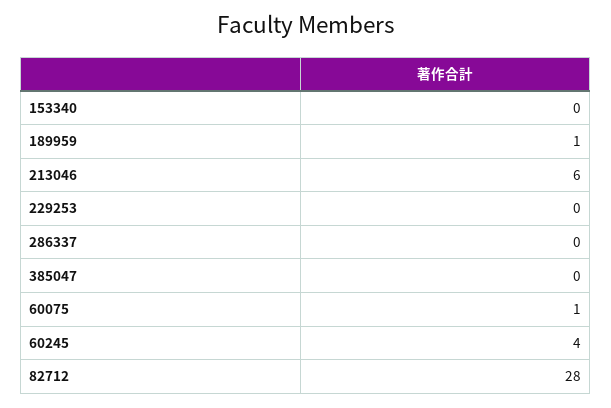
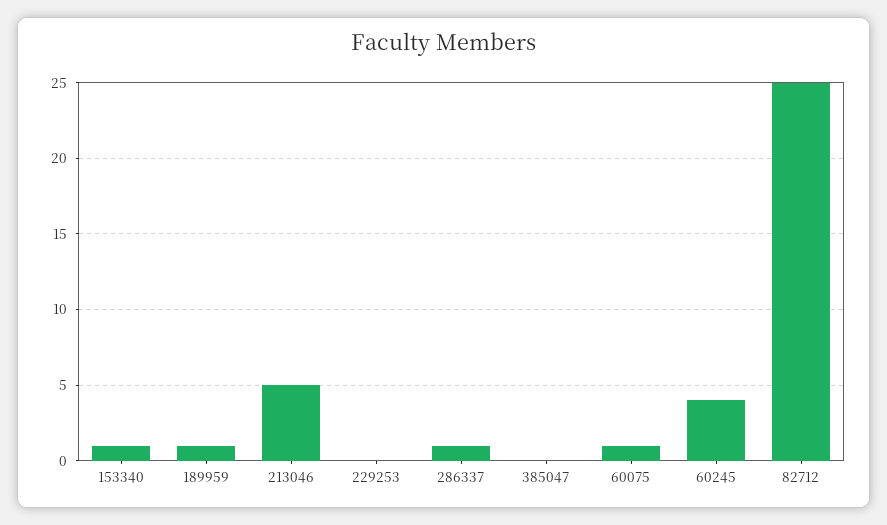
153340: 0 -> 1
213046: 6 -> 5
286337: 0 -> 1
82712: 28 -> 25

